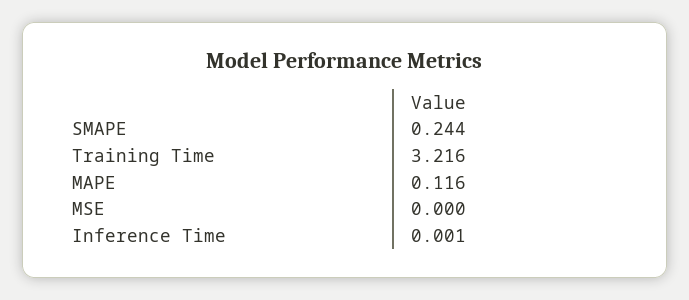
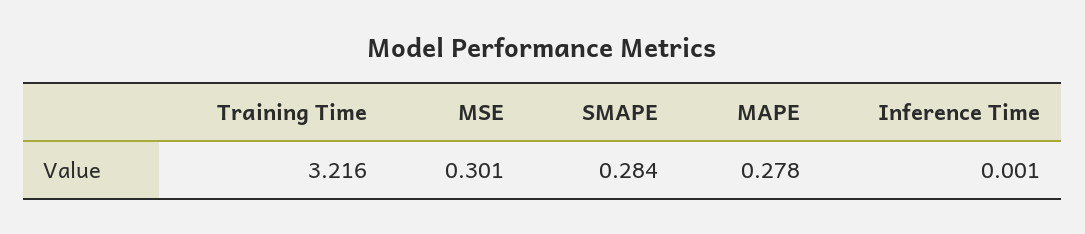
SMAPE: 0.244 -> 0.284
MAPE: 0.116 -> 0.278
MSE: 0 -> 0.301

